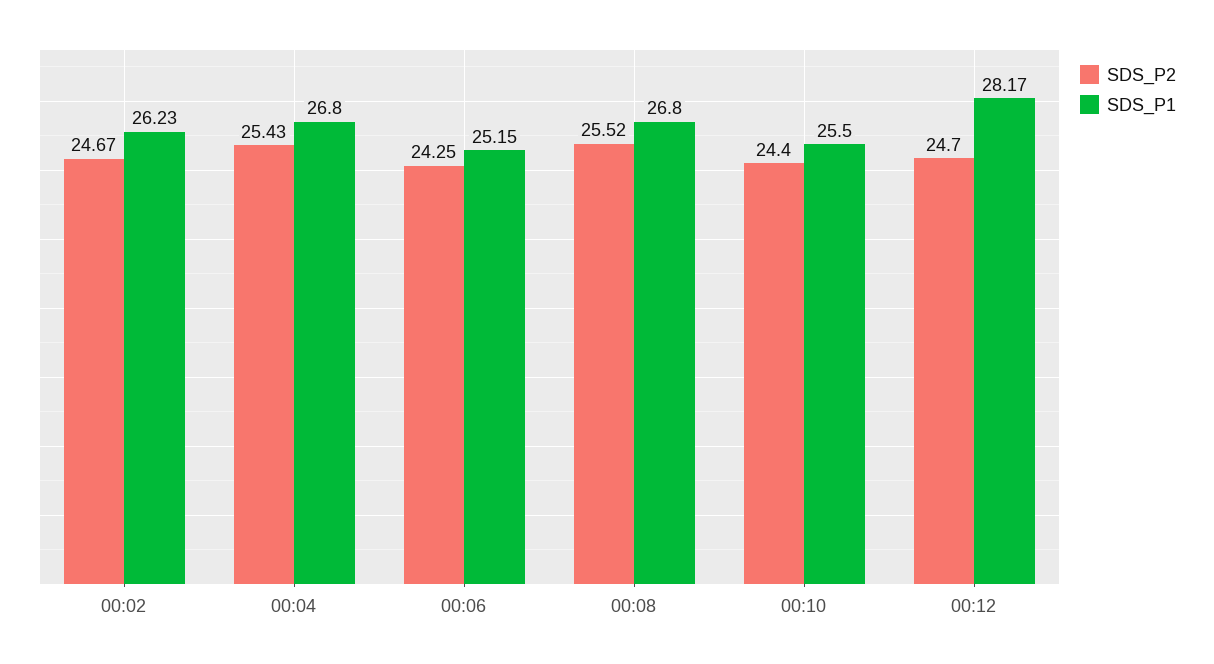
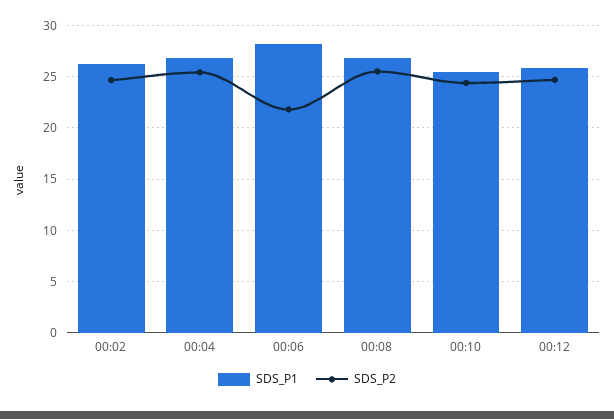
SDS_P2, 00:06: 24.25 -> 22
SDS_P1, 00:06: 25.15 -> 28
SDS_P1, 00:12: 28.17 -> 26

